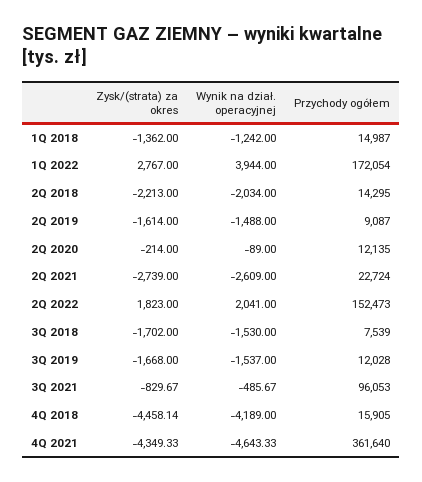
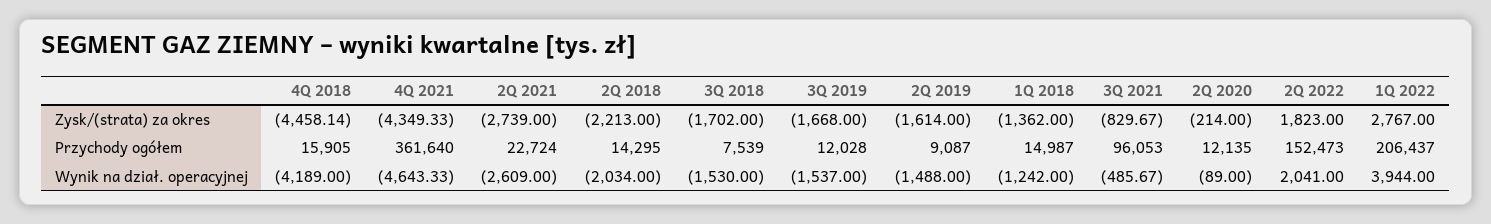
Przychody ogółem, 1Q 2022: 172054 -> 206437

